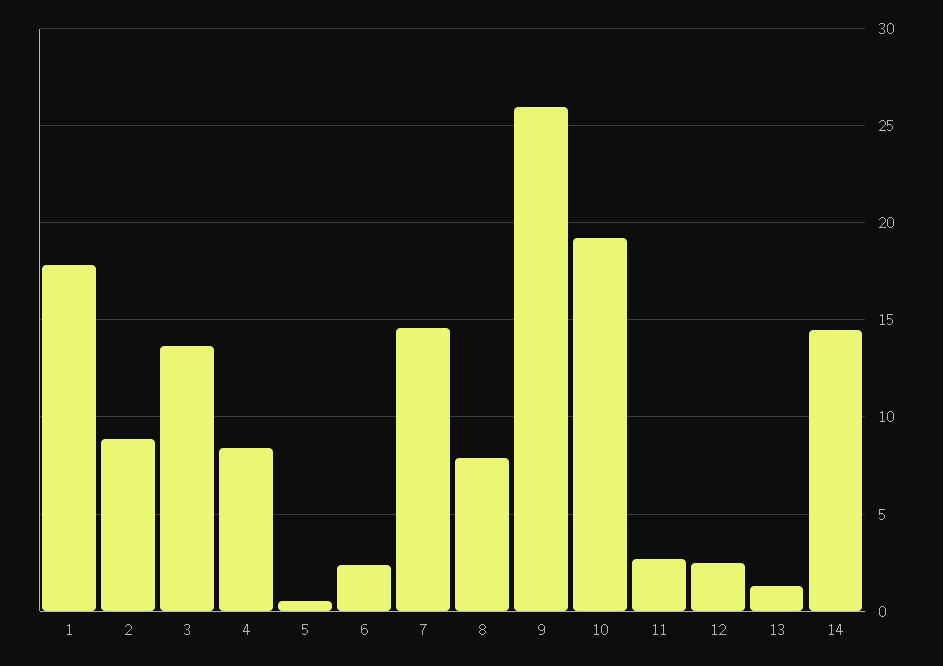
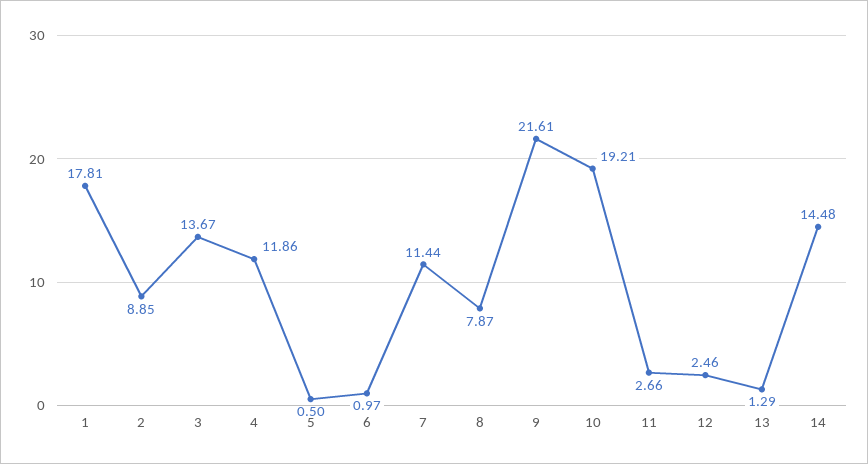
4: 8.5 -> 11.86
6: 2.5 -> 0.97
7: 14.5 -> 11.44
9: 26 -> 21.61

